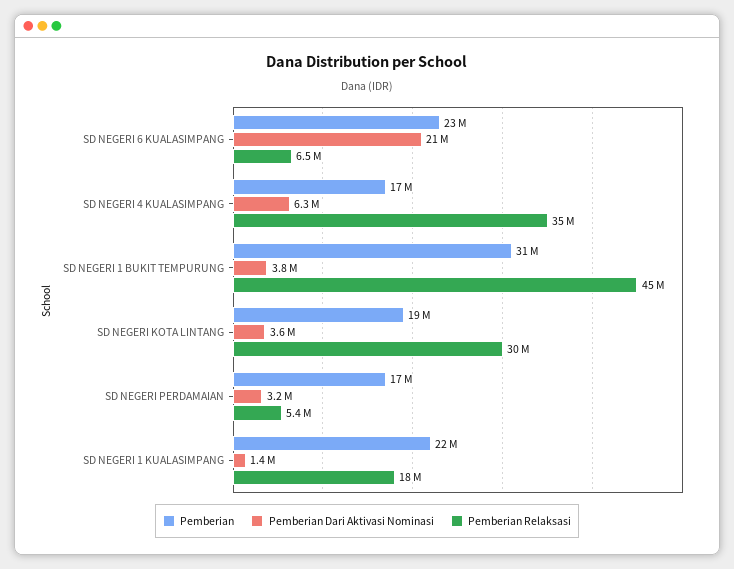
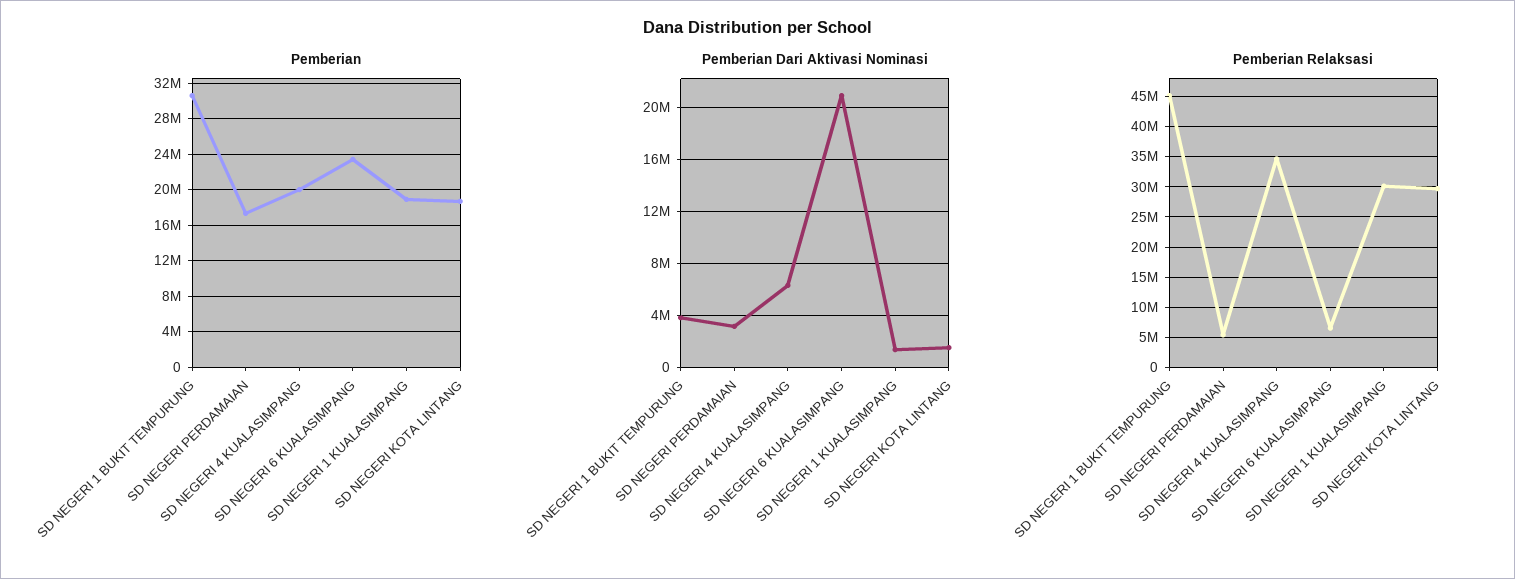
Pemberian, SD NEGERI 4 KUALASIMPANG: 17000000 -> 20000000
Pemberian Dari Aktivasi Nominasi, SD NEGERI KOTA LINTANG: 3600000 -> 1500000
Pemberian, SD NEGERI 1 KUALASIMPANG: 22000000 -> 19000000
Pemberian Relaksasi, SD NEGERI 1 KUALASIMPANG: 18000000 -> 30000000

